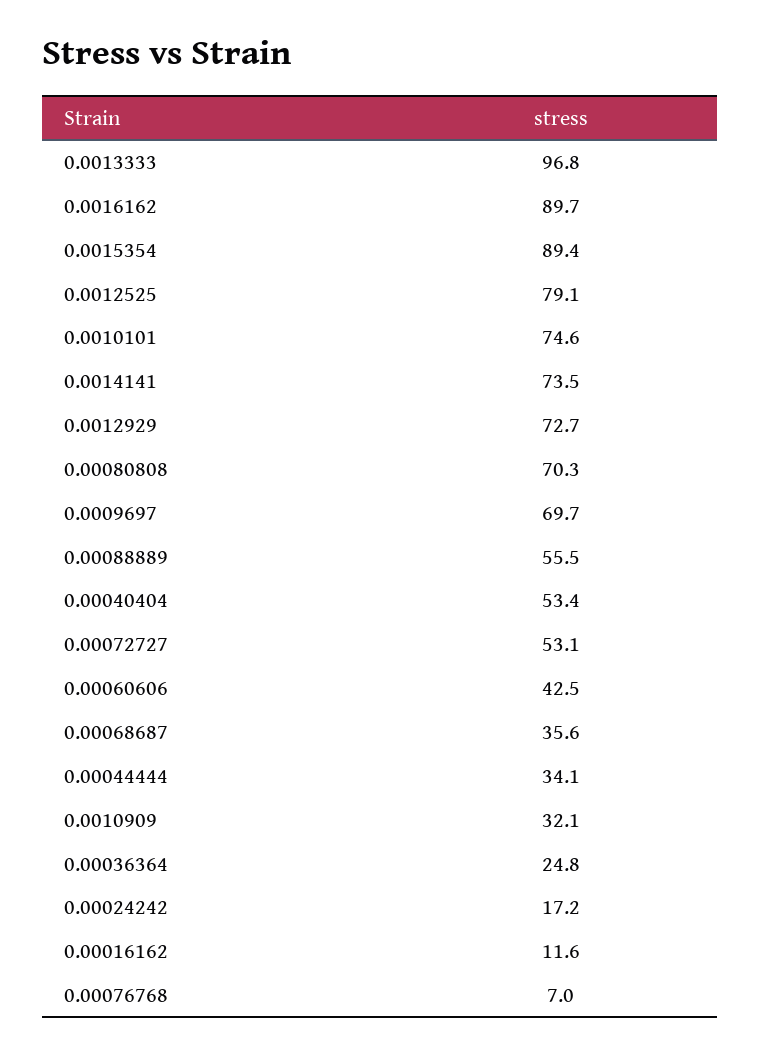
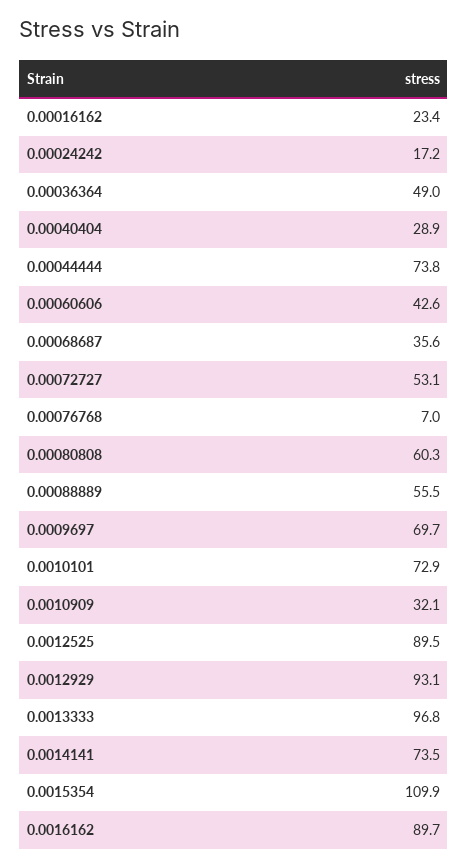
0.0015354: 89.4 -> 109.9
0.0012525: 79.1 -> 89.5
0.0010101: 74.6 -> 72.9
0.0012929: 72.7 -> 93.1
0.00080808: 70.3 -> 60.3
0.00040404: 53.4 -> 28.9
0.00060606: 42.5 -> 42.6
0.00044444: 34.1 -> 73.8
0.00036364: 24.8 -> 49
0.00016162: 11.6 -> 23.4

